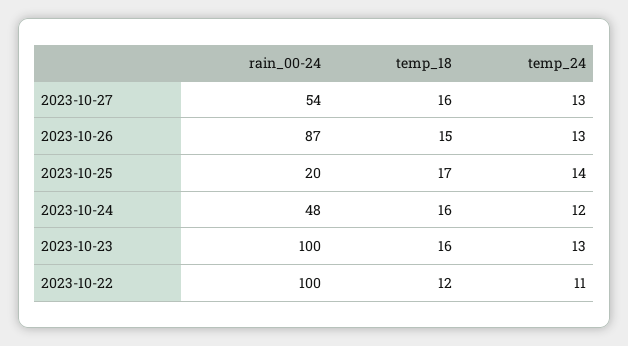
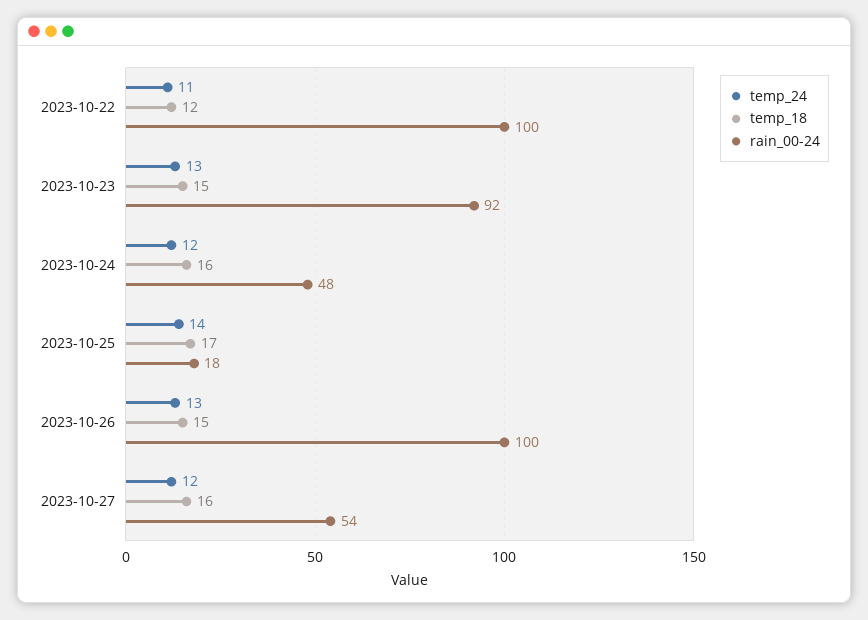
temp_24, 2023-10-27: 13 -> 12
rain_00-24, 2023-10-26: 87 -> 100
rain_00-24, 2023-10-25: 20 -> 18
rain_00-24, 2023-10-23: 100 -> 92
temp_18, 2023-10-23: 16 -> 15

